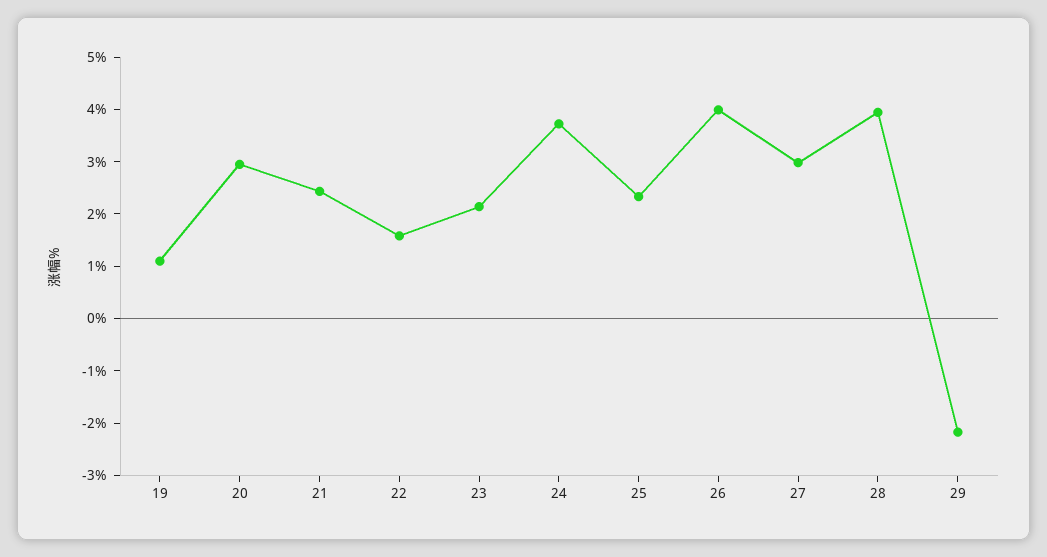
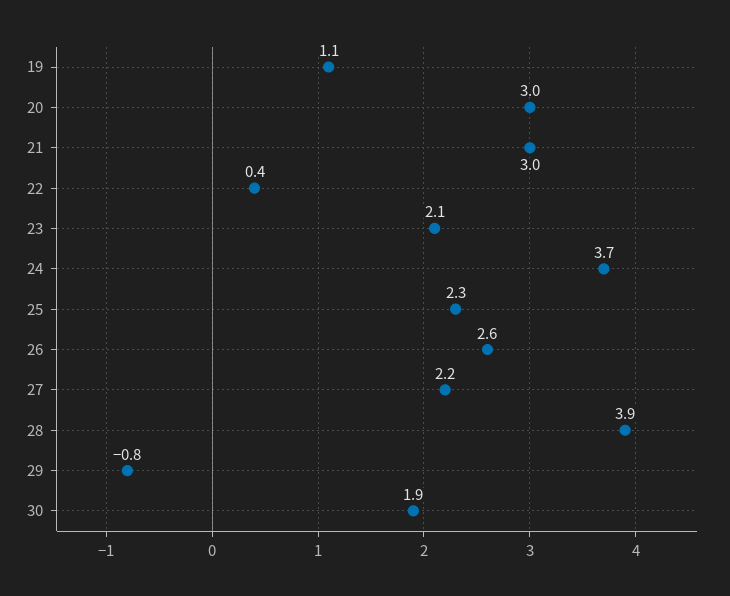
21: 2.4 -> 3
22: 1.6 -> 0.4
26: 4 -> 2.6
27: 3 -> 2.2
29: -2.2 -> -0.8
30: none -> 1.9

